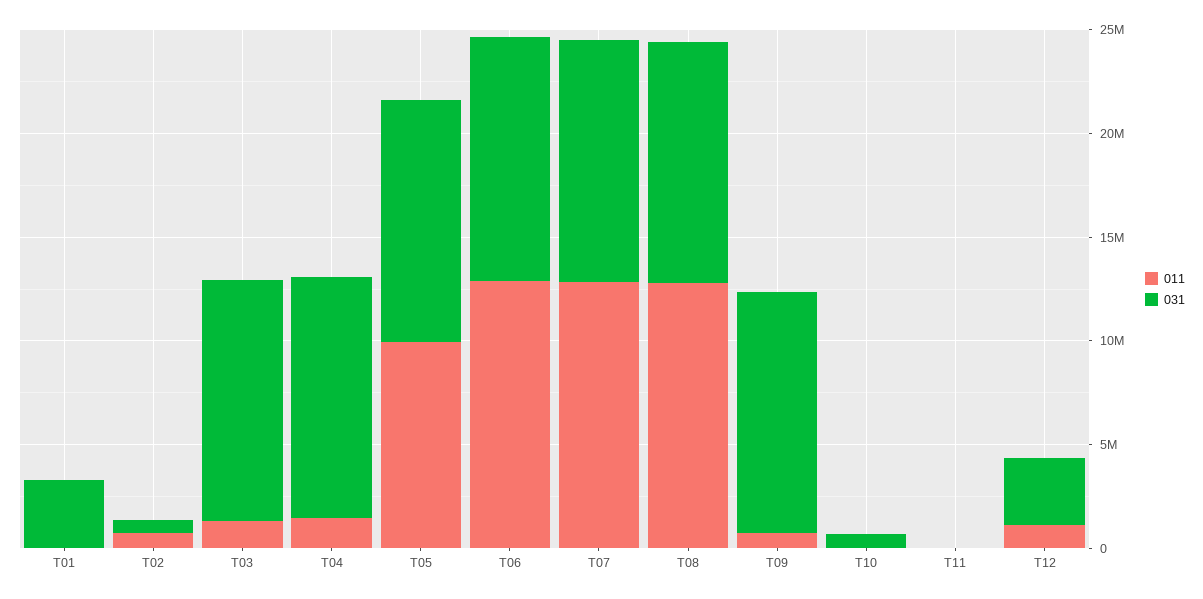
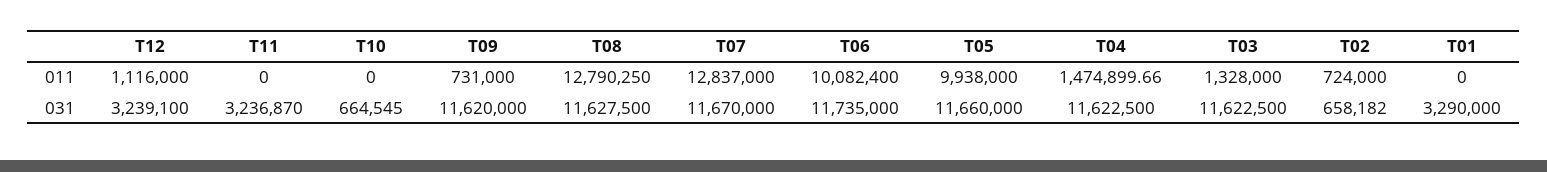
011, T06: 13000000 -> 10082400
031, T11: 0 -> 3236870

